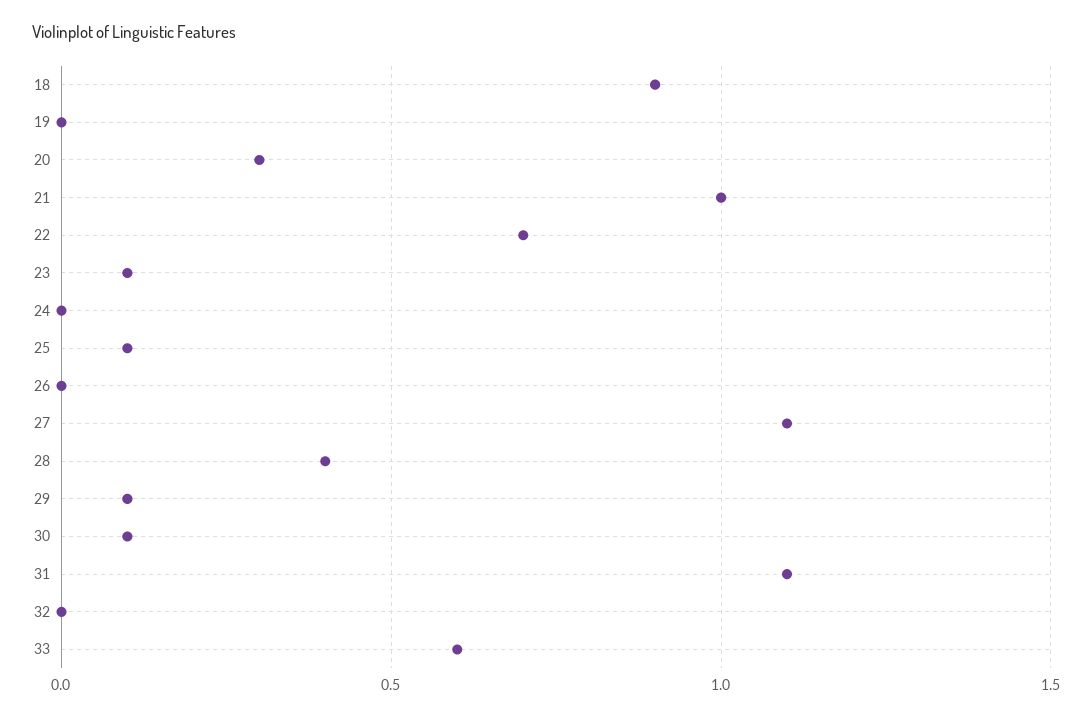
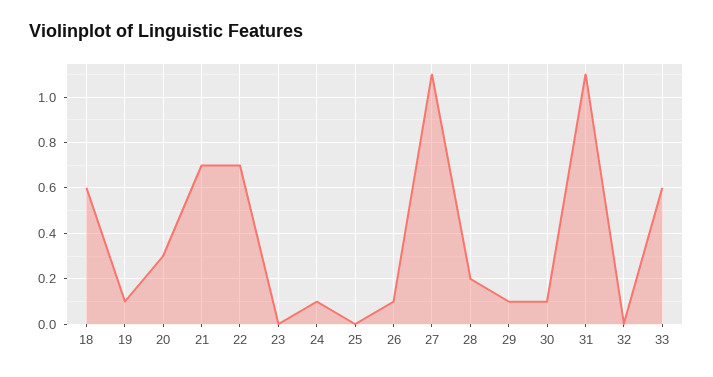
18: 0.9 -> 0.6
19: 0 -> 0.1
21: 1 -> 0.7
23: 0.1 -> 0
24: 0 -> 0.1
25: 0.1 -> 0
26: 0 -> 0.1
28: 0.4 -> 0.2

